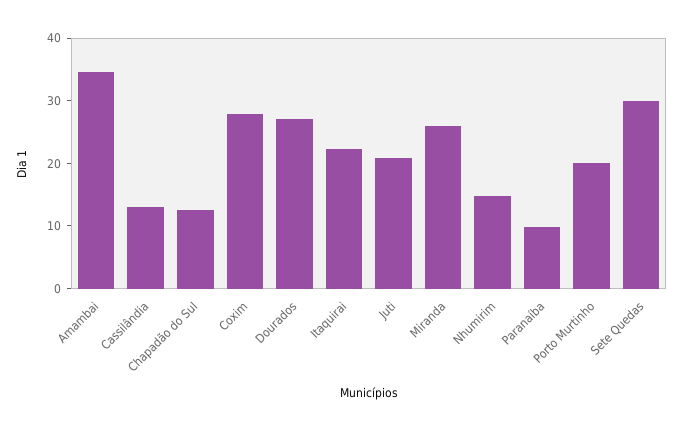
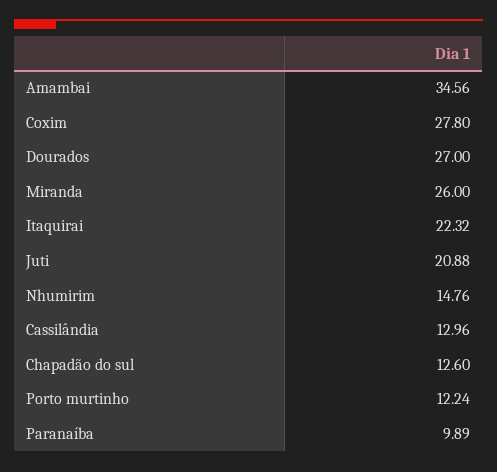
Porto Murtinho: 20 -> 12.24
Sete Quedas: 30 -> none

